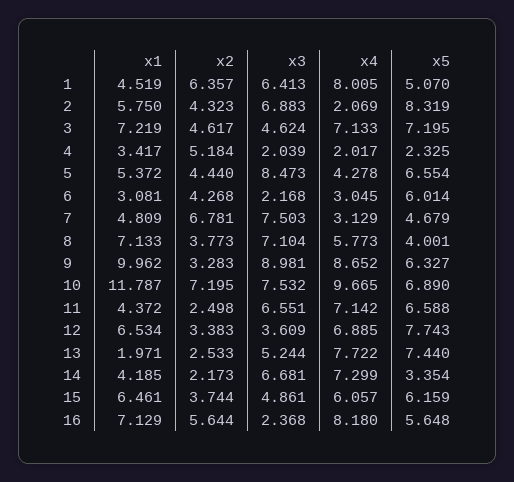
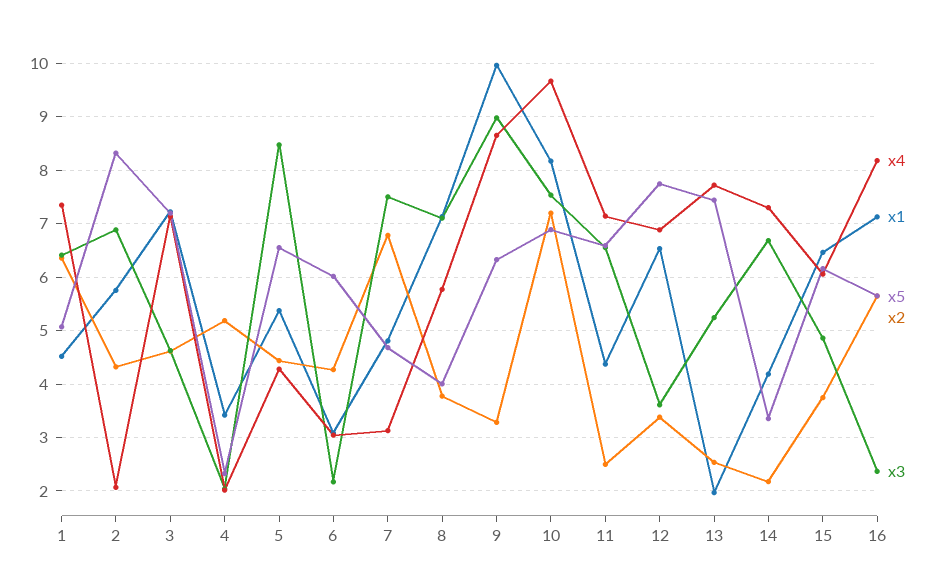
x4, 1: 8.005 -> 7.4
x1, 10: 11.787 -> 8.2

